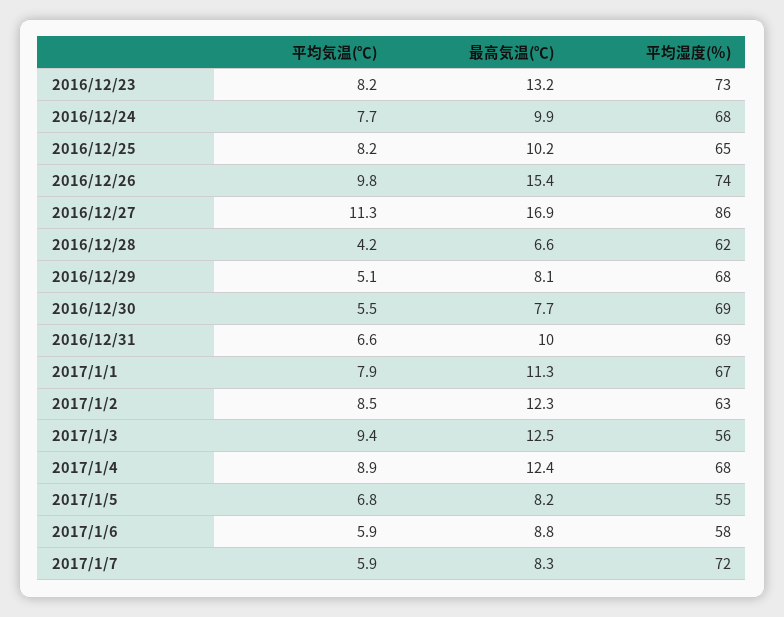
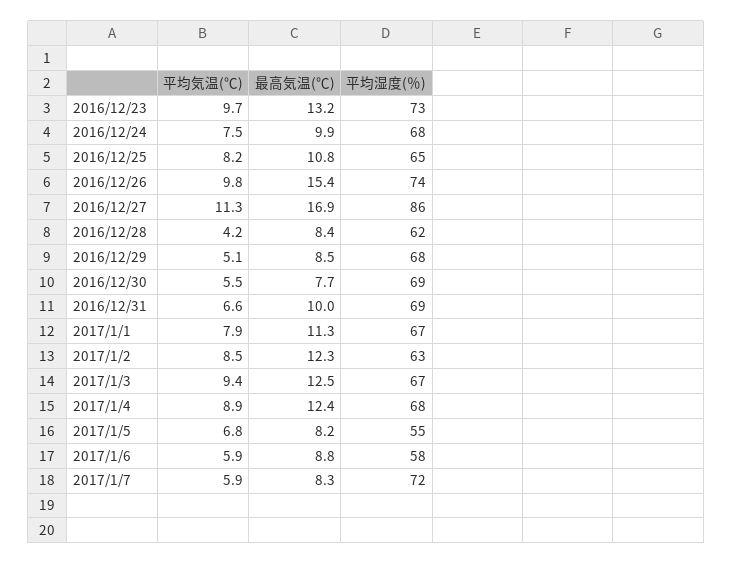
平均気温(℃), 2016/12/23: 8.2 -> 9.7
平均気温(℃), 2016/12/24: 7.7 -> 7.5
最高気温(℃), 2016/12/25: 10.2 -> 10.8
最高気温(℃), 2016/12/28: 6.6 -> 8.4
最高気温(℃), 2016/12/29: 8.1 -> 8.5
平均湿度(％), 2017/1/3: 56 -> 67

